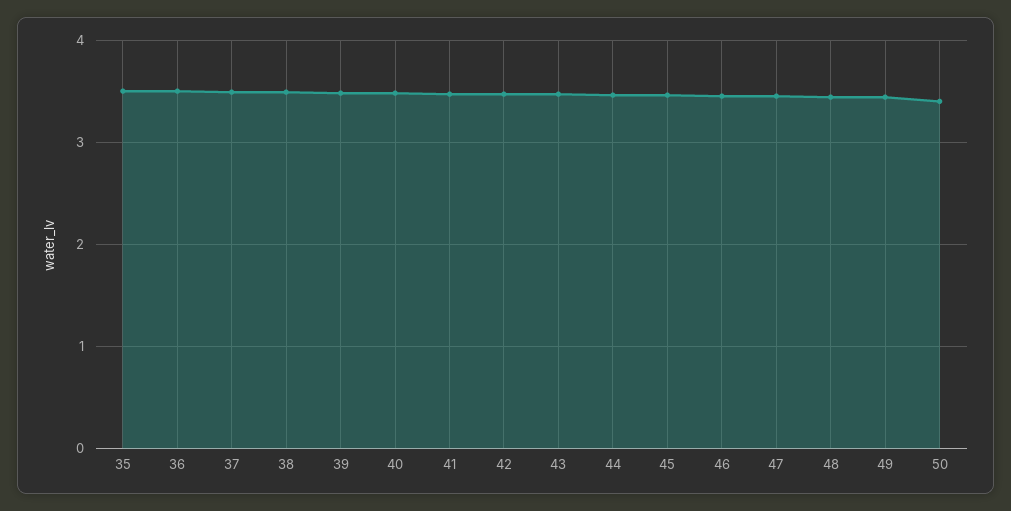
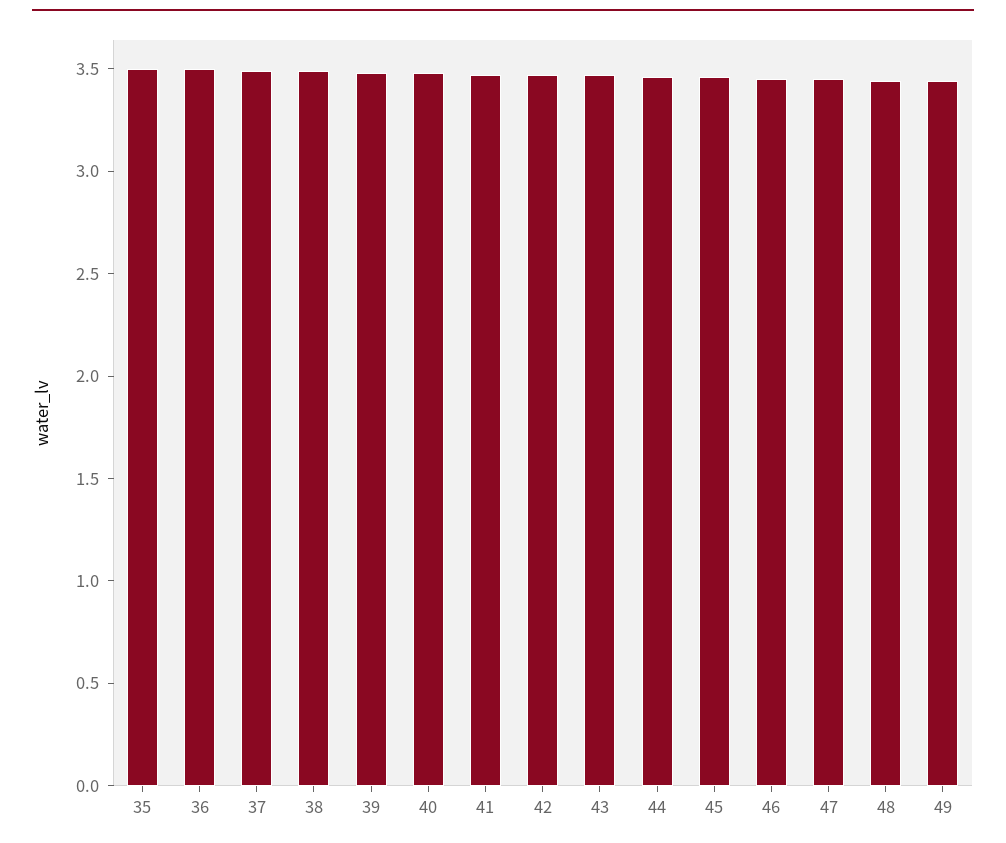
50: 3.4 -> none

